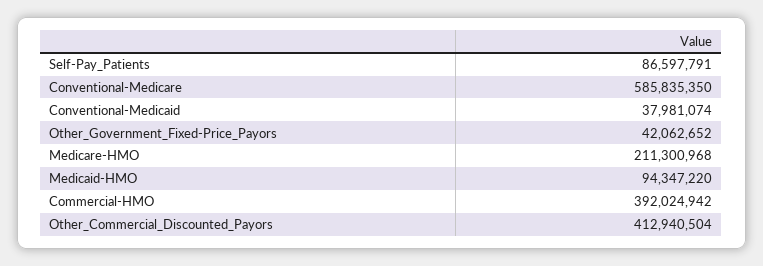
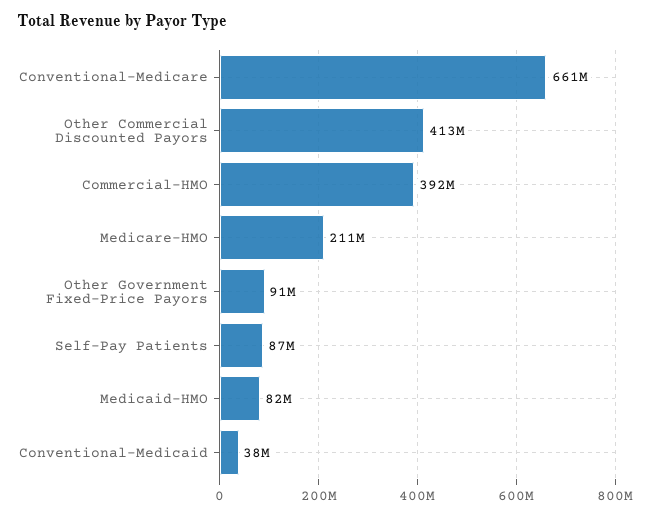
Conventional-Medicare: 585835350 -> 661000000
Other_Government_Fixed-Price_Payors: 42062652 -> 91000000
Medicaid-HMO: 94347220 -> 82000000

